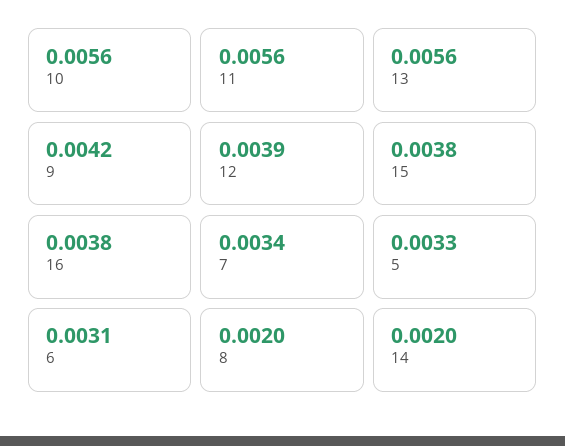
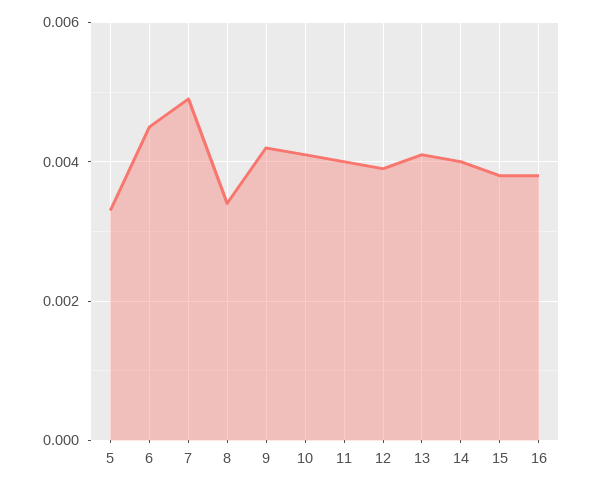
10: 0.0056 -> 0.004
11: 0.0056 -> 0.004
13: 0.0056 -> 0.004
7: 0.0034 -> 0.005
6: 0.0031 -> 0.0045
8: 0.002 -> 0.0035
14: 0.002 -> 0.004

